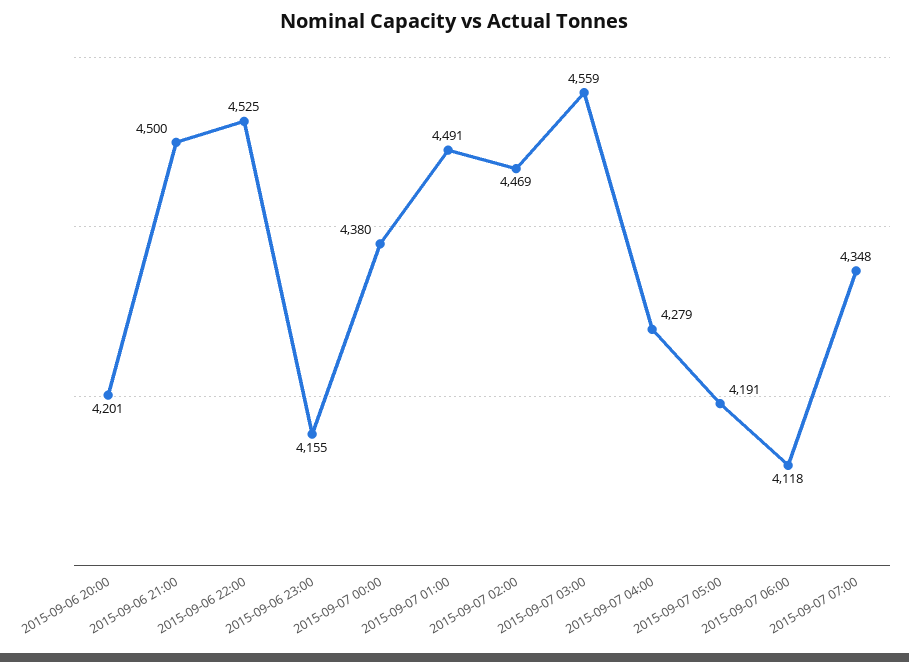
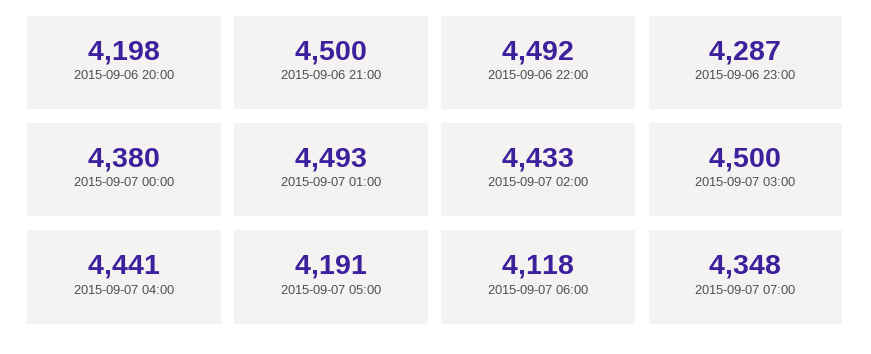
2015-09-06 20:00: 4201 -> 4198
2015-09-06 22:00: 4525 -> 4492
2015-09-06 23:00: 4155 -> 4287
2015-09-07 01:00: 4491 -> 4493
2015-09-07 02:00: 4469 -> 4433
2015-09-07 03:00: 4559 -> 4500
2015-09-07 04:00: 4279 -> 4441

